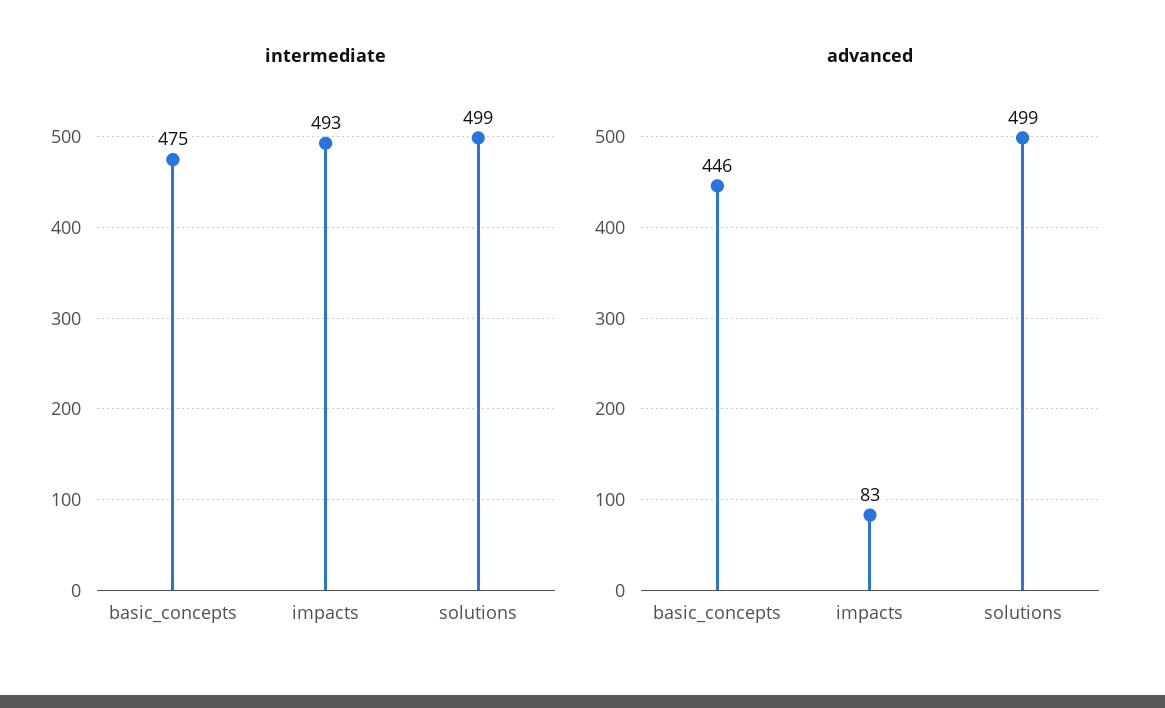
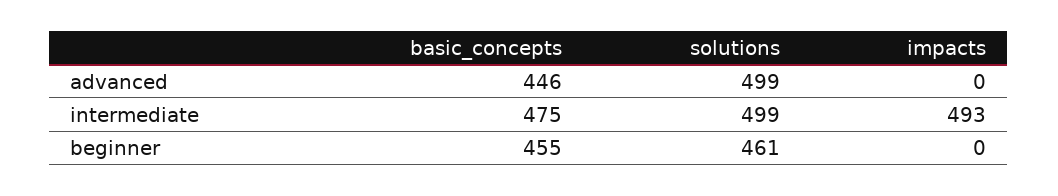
advanced, impacts: 83 -> 0
beginner, basic_concepts: none -> 455
beginner, solutions: none -> 461
beginner, impacts: none -> 0

